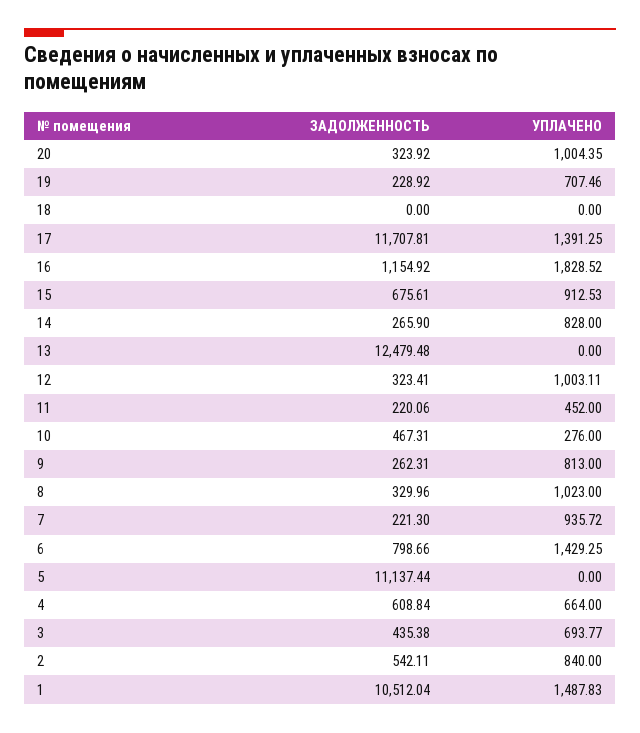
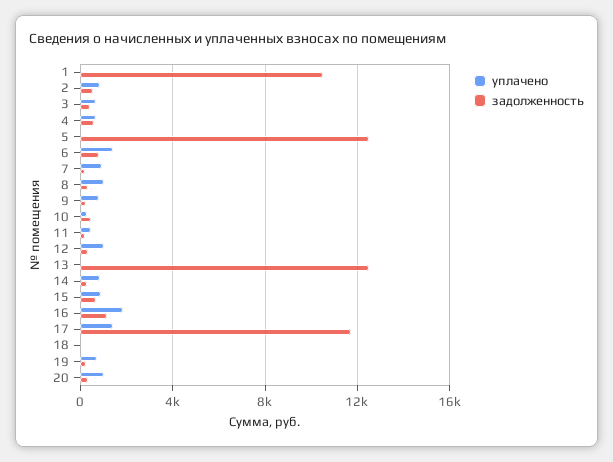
ЗАДОЛЖЕННОСТЬ, 5: 11137.44 -> 12500
УПЛАЧЕНО, 1: 1487.83 -> 0

